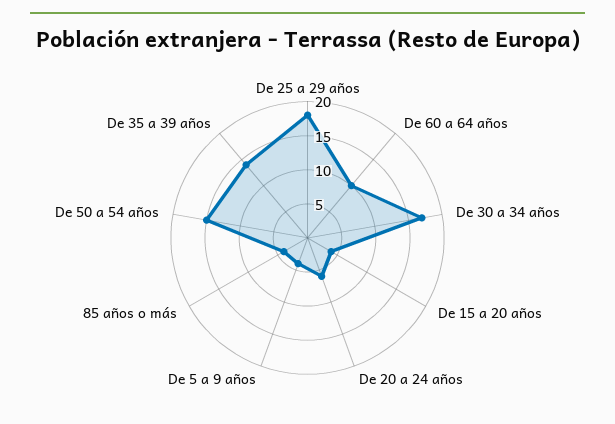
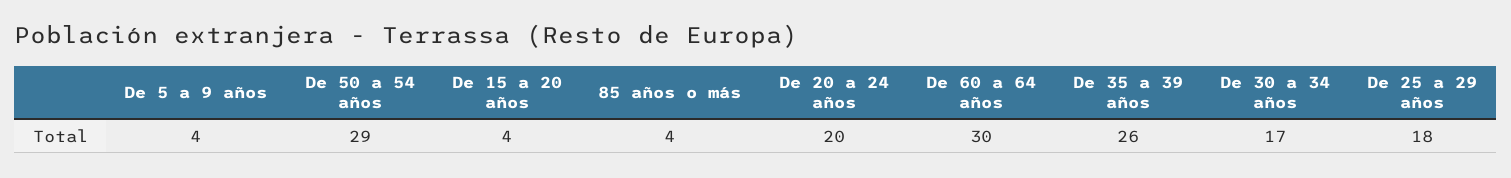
De 60 a 64 años: 10 -> 30
De 20 a 24 años: 5 -> 20
De 50 a 54 años: 15 -> 29
De 35 a 39 años: 15 -> 26

